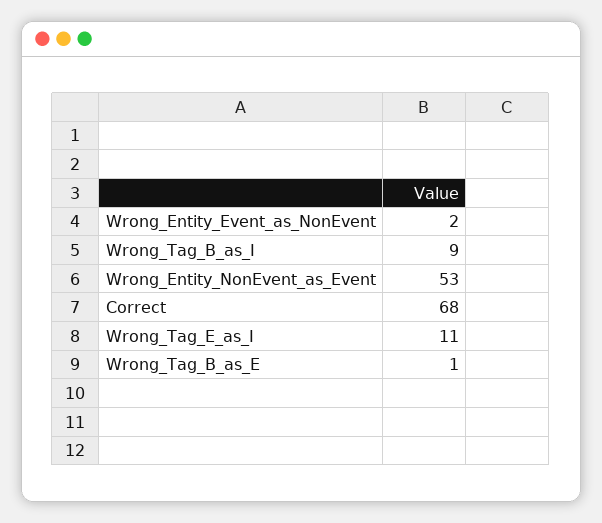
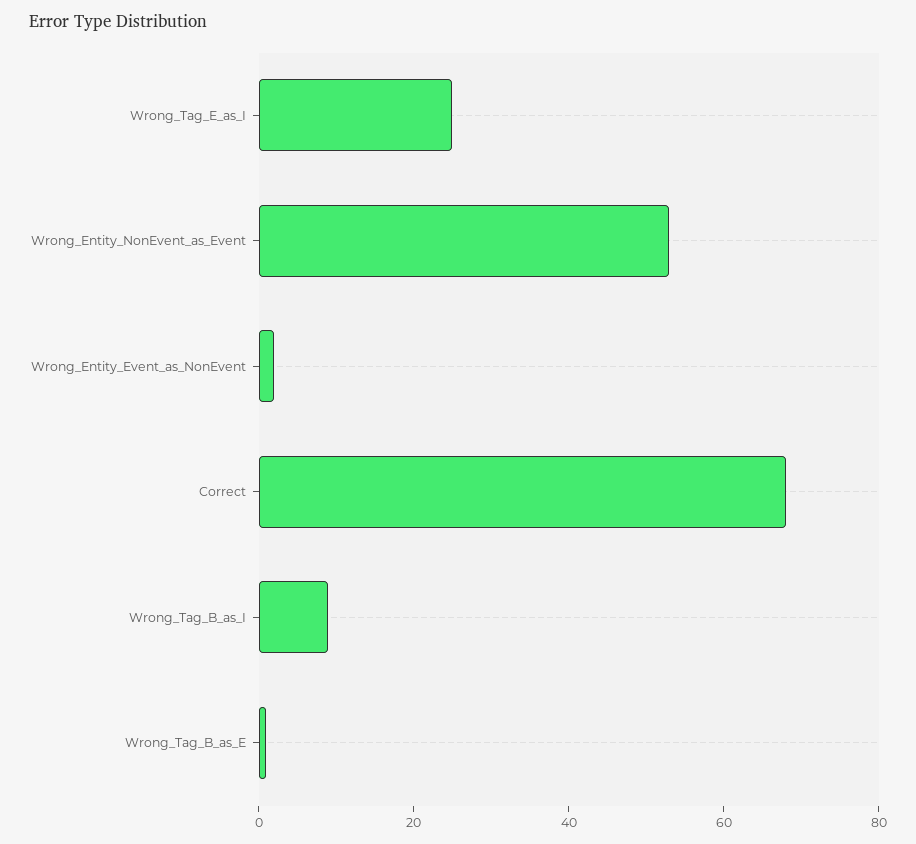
Wrong_Tag_E_as_I: 11 -> 25

